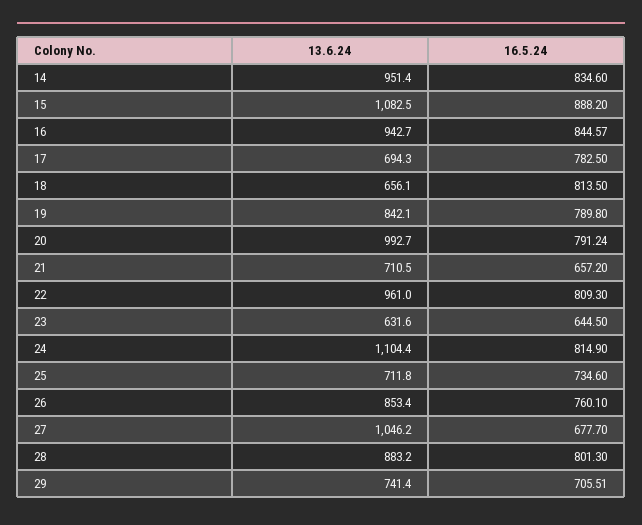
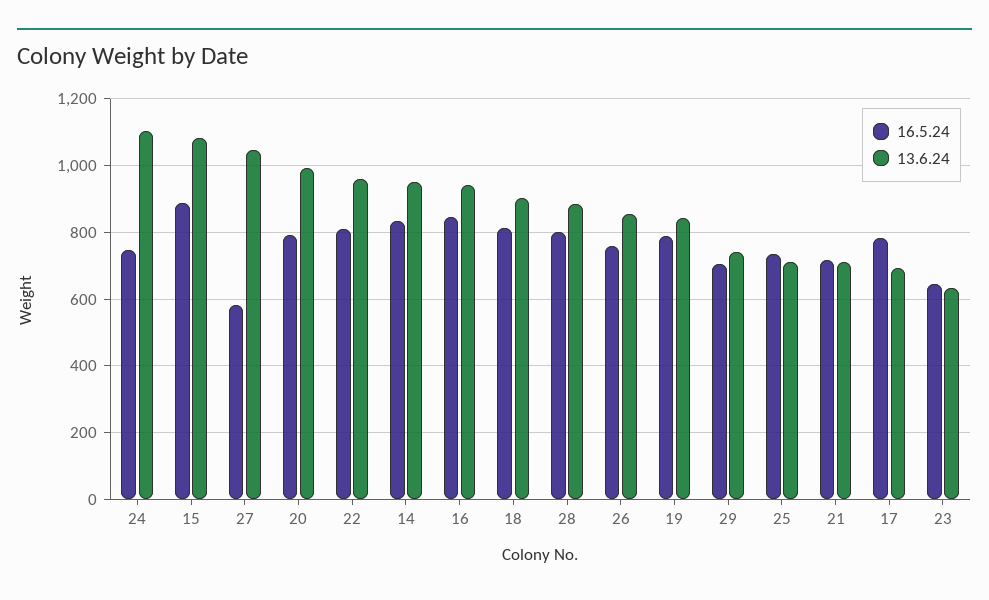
13.6.24, 18: 656.1 -> 900
16.5.24, 21: 657.2 -> 720
16.5.24, 24: 814.9 -> 740
16.5.24, 27: 677.7 -> 580

